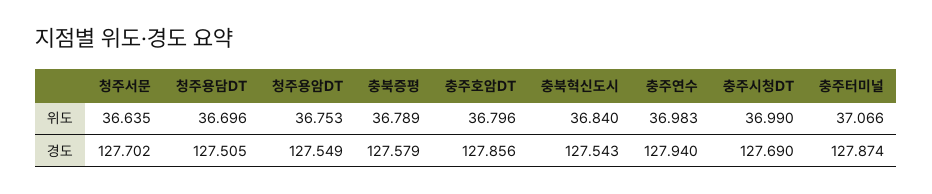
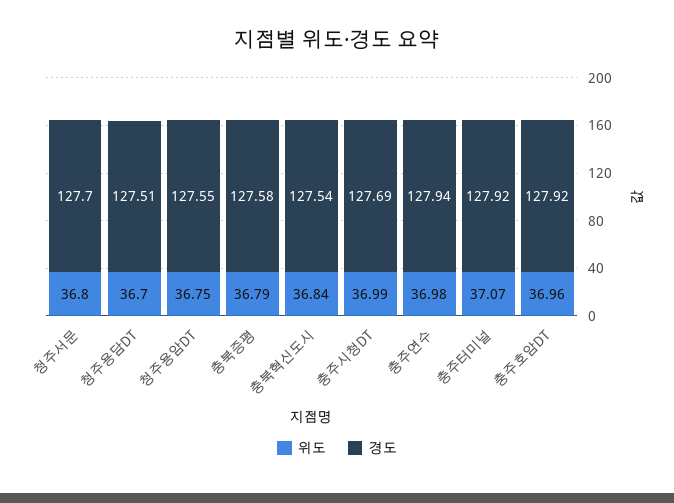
위도, 청주서문: 36.635 -> 36.8
위도, 충주호암DT: 36.796 -> 36.96
경도, 충주호암DT: 127.856 -> 127.92
경도, 충주터미널: 127.874 -> 127.92

